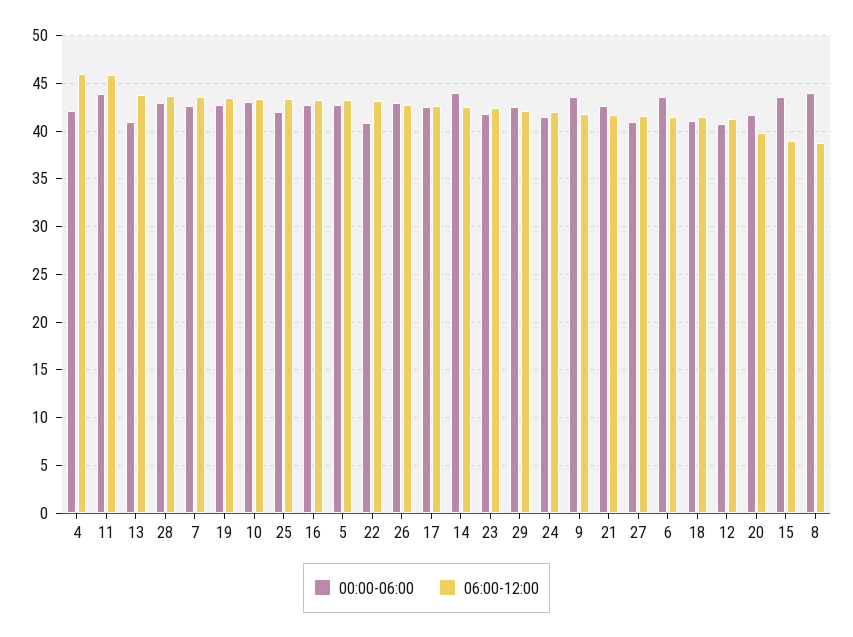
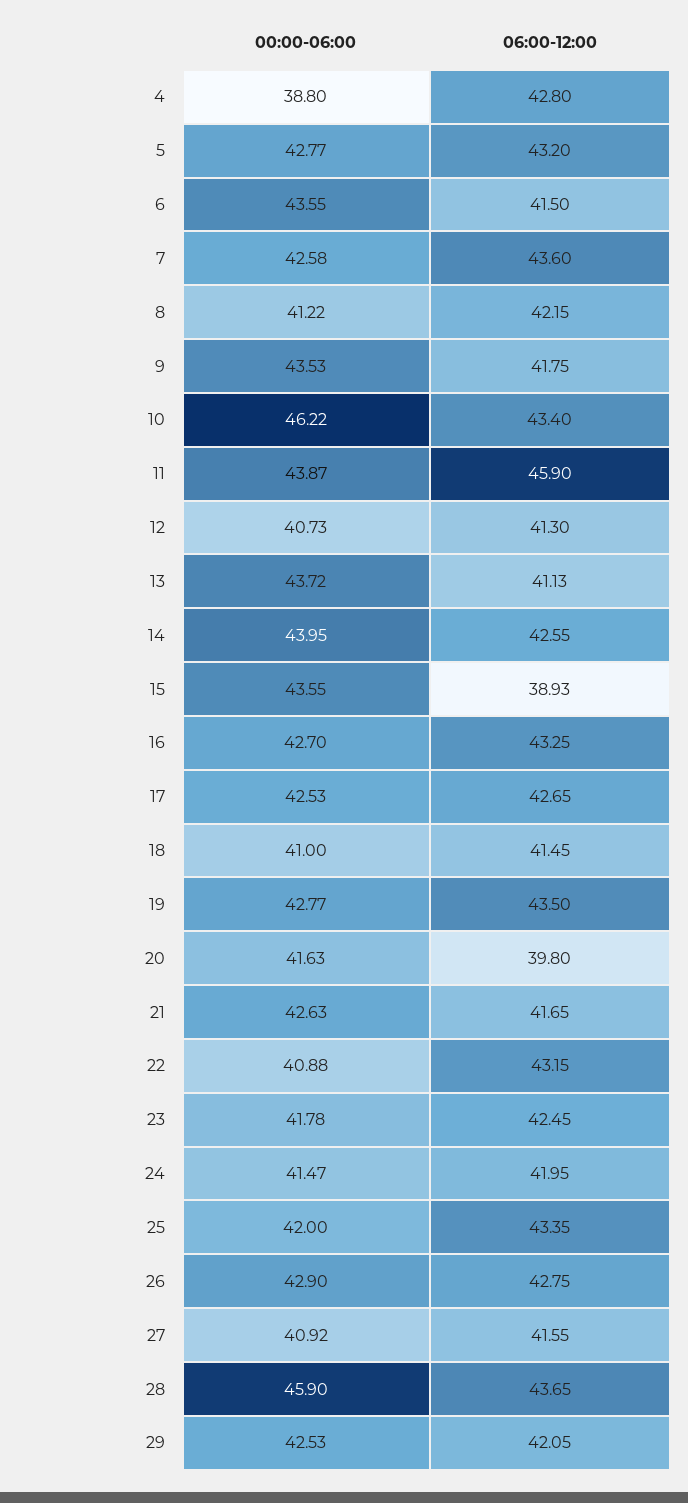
00:00-06:00, 4: 42 -> 38.8
06:00-12:00, 4: 46 -> 42.8
00:00-06:00, 13: 41 -> 43.72
06:00-12:00, 13: 44 -> 41.13
00:00-06:00, 28: 43 -> 45.9
00:00-06:00, 10: 43 -> 46.22
00:00-06:00, 8: 44 -> 41.22
06:00-12:00, 8: 39 -> 42.15

